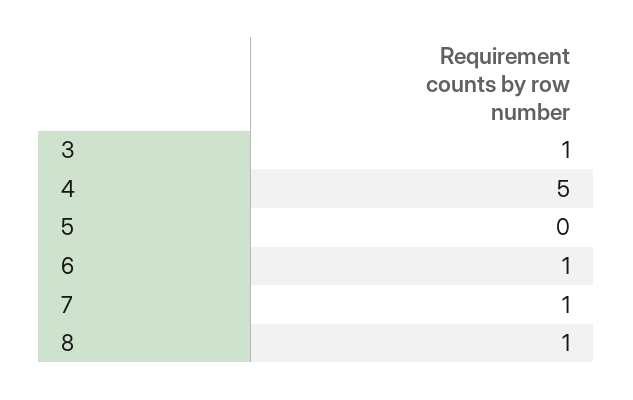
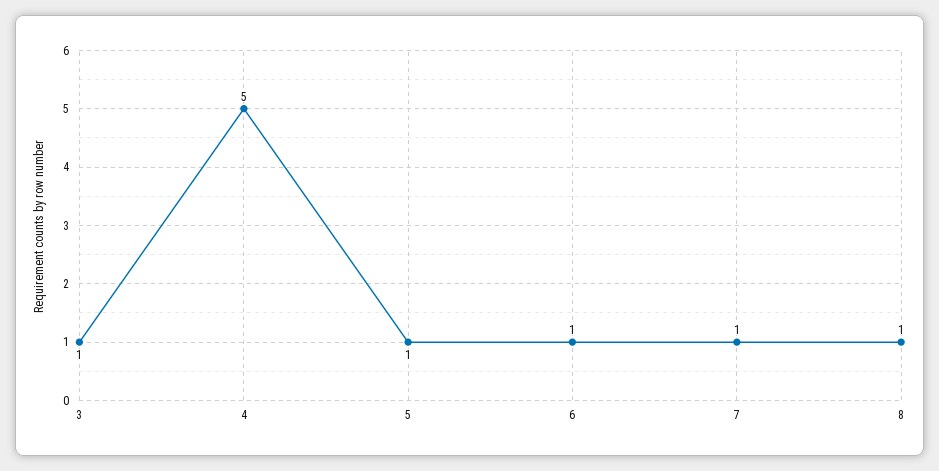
5: 0 -> 1

